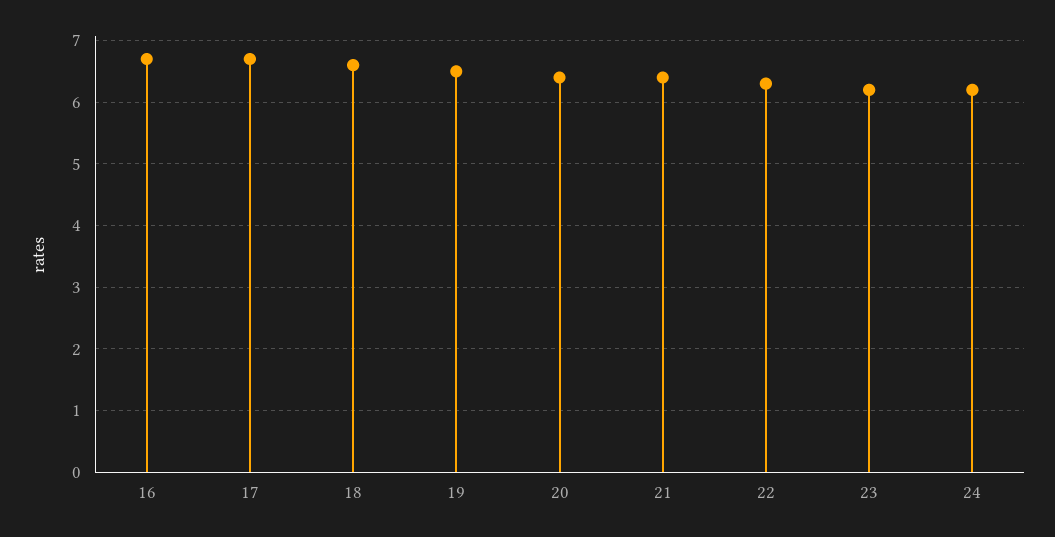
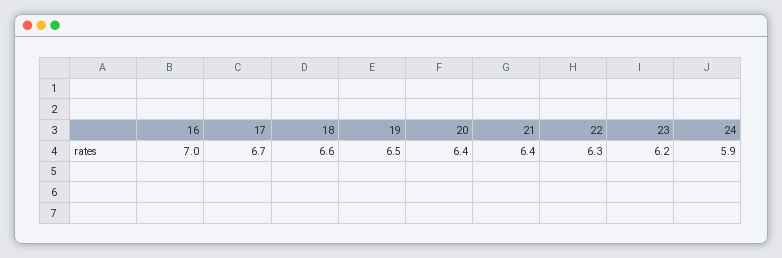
16: 6.7 -> 7
24: 6.2 -> 5.9

